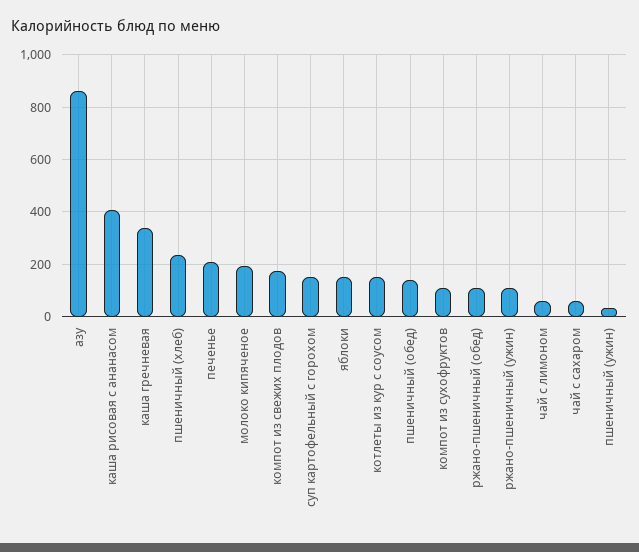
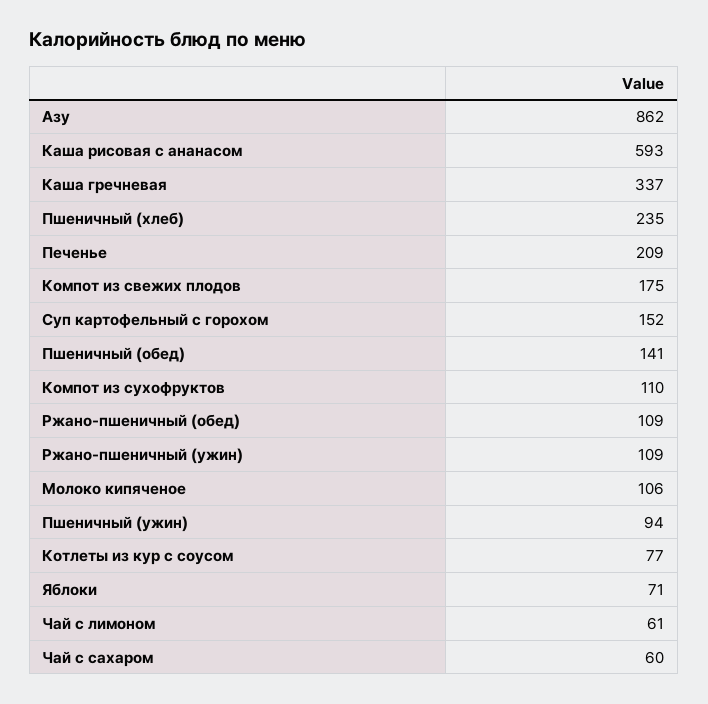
каша рисовая с ананасом: 400 -> 593
молоко кипяченое: 200 -> 106
яблоки: 150 -> 71
котлеты из кур с соусом: 150 -> 77
пшеничный (ужин): 25 -> 94

